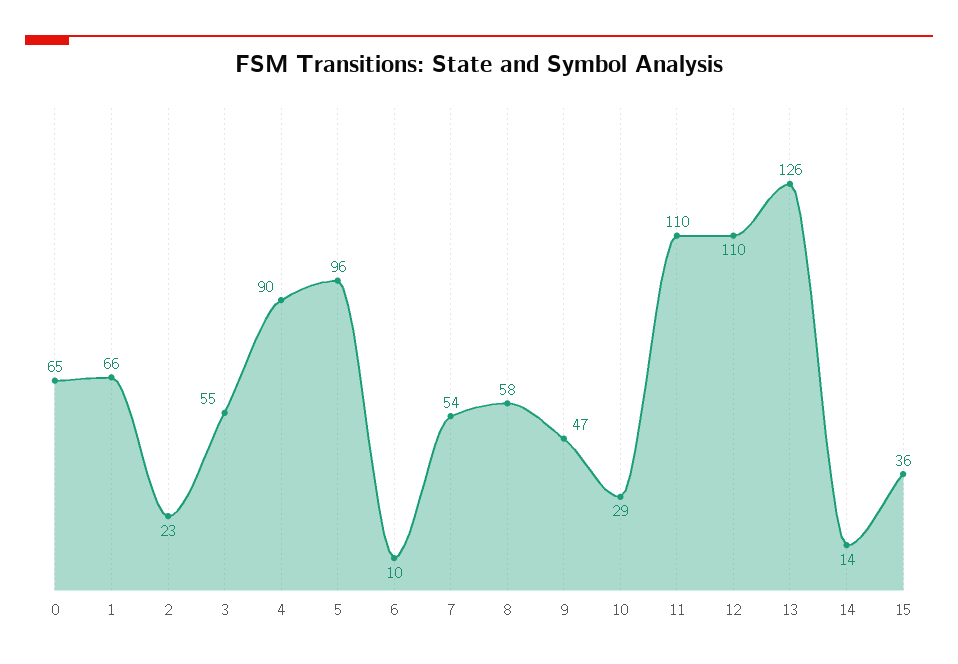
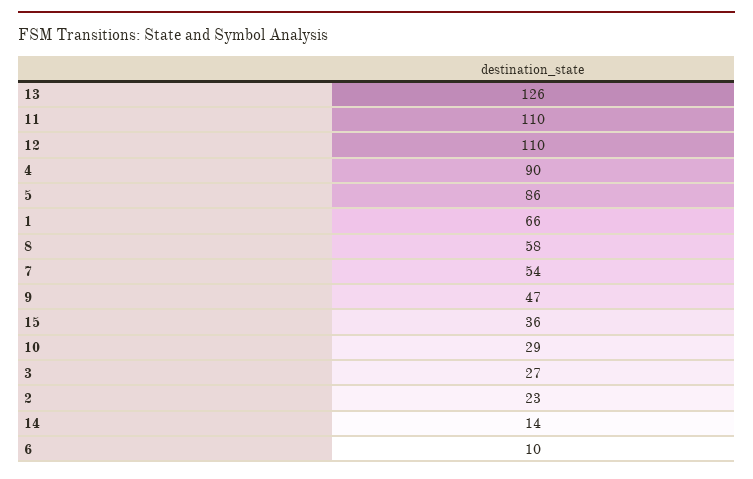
0: 65 -> none
3: 55 -> 27
5: 96 -> 86

